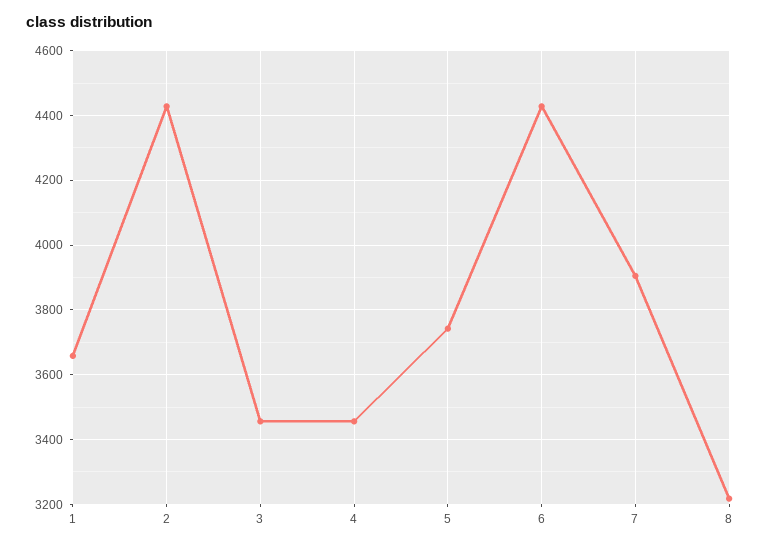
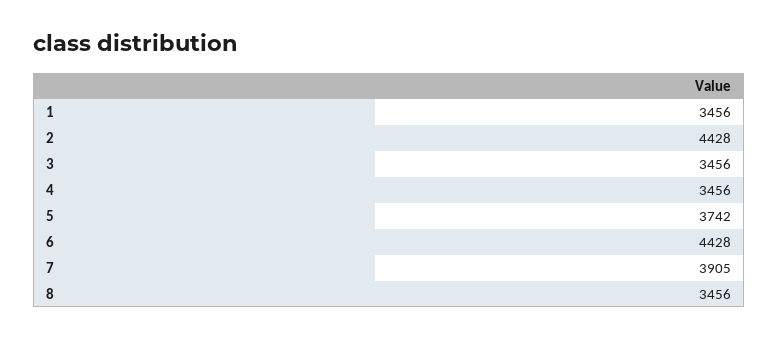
1: 3660 -> 3456
8: 3220 -> 3456

